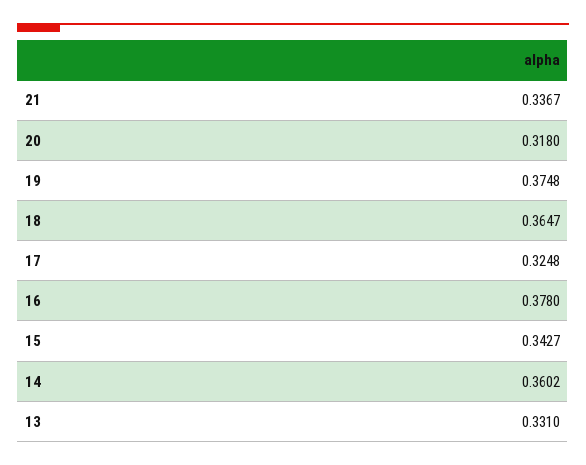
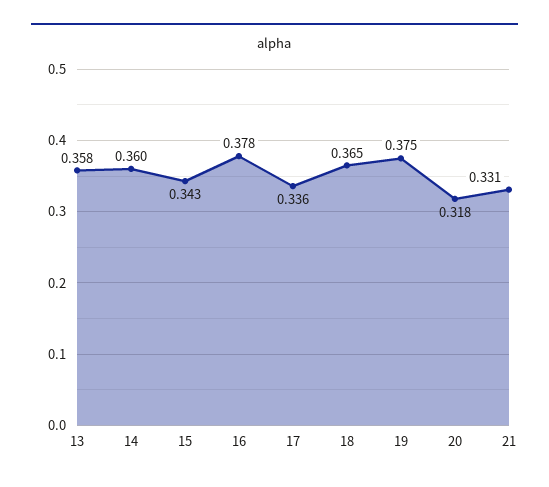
21: 0.3367 -> 0.331
17: 0.3248 -> 0.336
13: 0.331 -> 0.358

